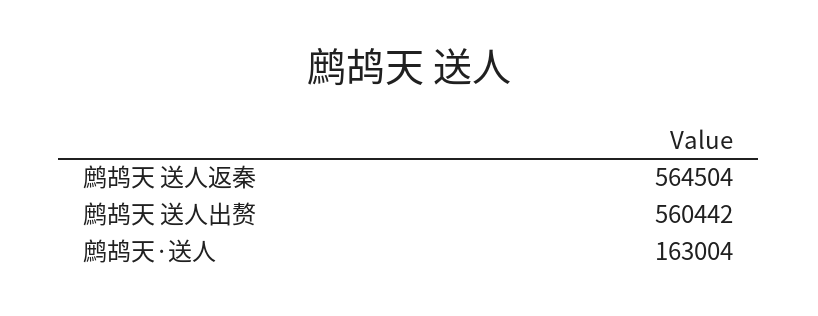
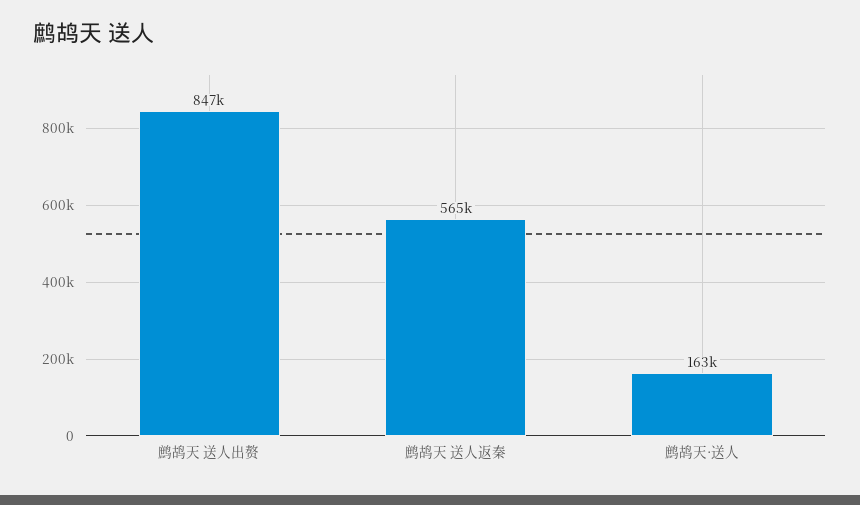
鹧鸪天 送人出赘: 560442 -> 847000

